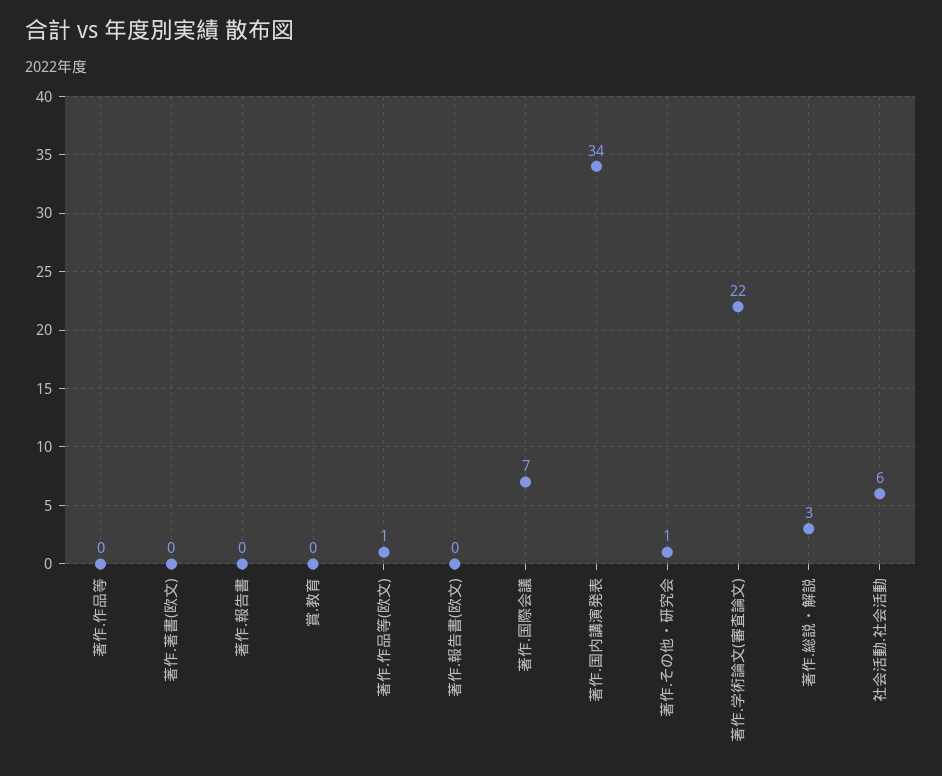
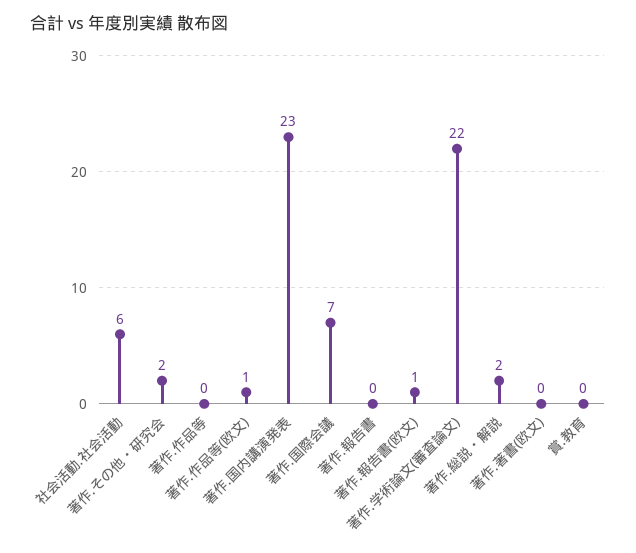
著作.報告書(欧文): 0 -> 1
著作.国内講演発表: 34 -> 23
著作.その他・研究会: 1 -> 2
著作.総説・解説: 3 -> 2

